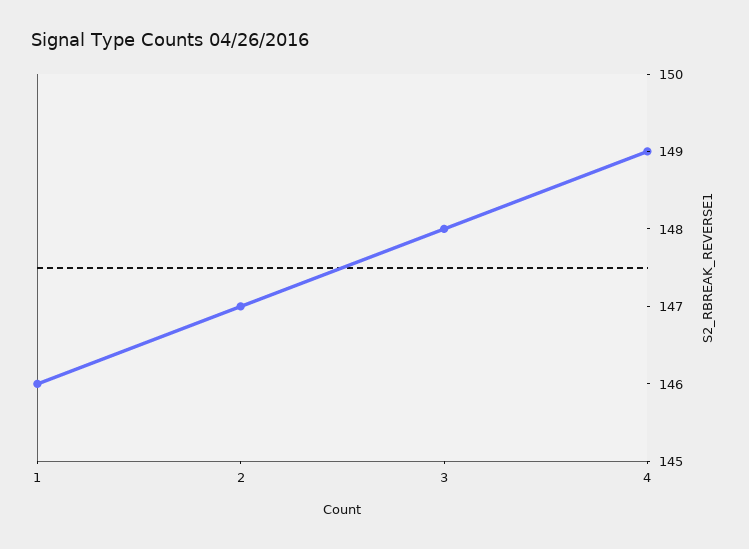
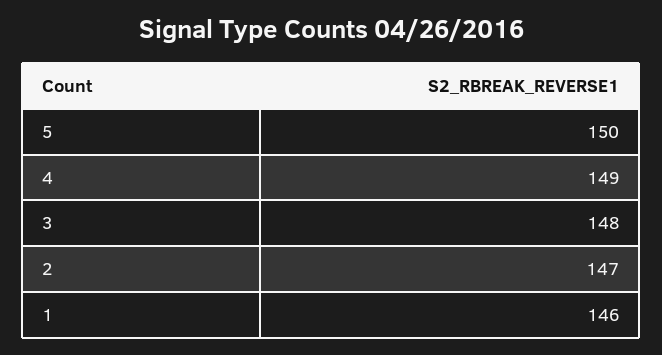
5: none -> 150

